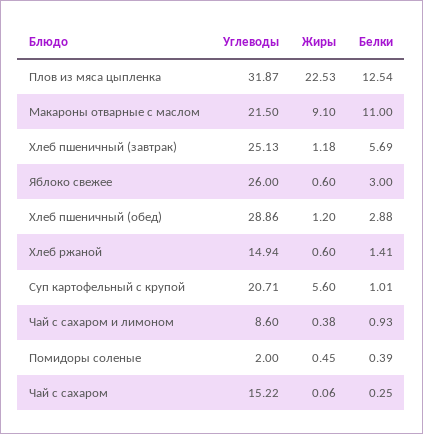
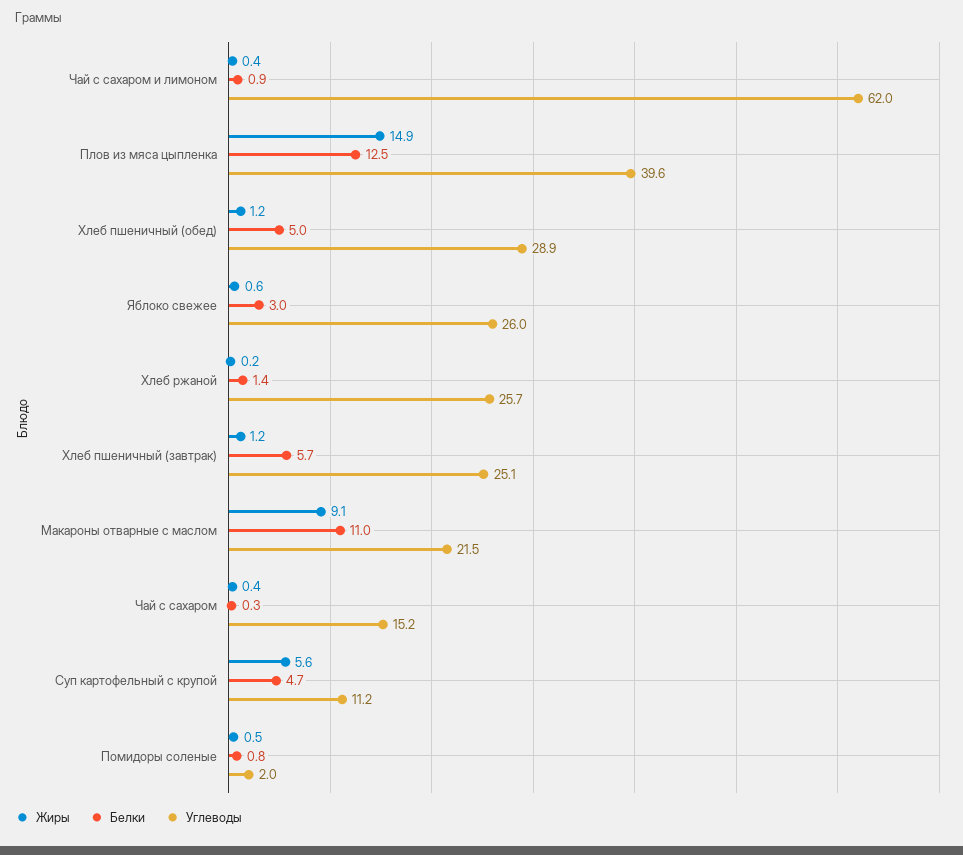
Углеводы, Плов из мяса цыпленка: 31.87 -> 39.6
Жиры, Плов из мяса цыпленка: 22.53 -> 14.9
Белки, Хлеб пшеничный (обед): 2.88 -> 5
Углеводы, Хлеб ржаной: 14.94 -> 25.7
Жиры, Хлеб ржаной: 0.6 -> 0.2
Углеводы, Суп картофельный с крупой: 20.71 -> 11.2
Белки, Суп картофельный с крупой: 1.01 -> 4.7
Углеводы, Чай с сахаром и лимоном: 8.6 -> 62
Белки, Помидоры соленые: 0.39 -> 0.8
Жиры, Чай с сахаром: 0.06 -> 0.4

